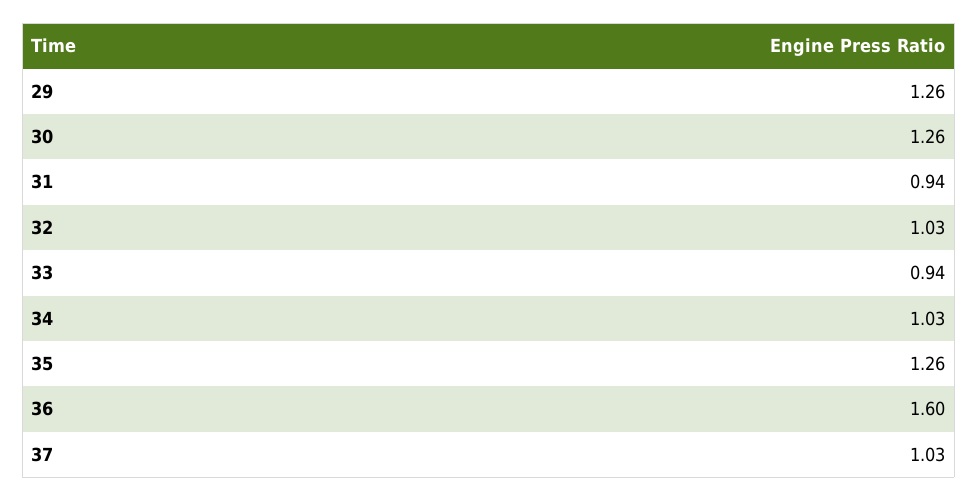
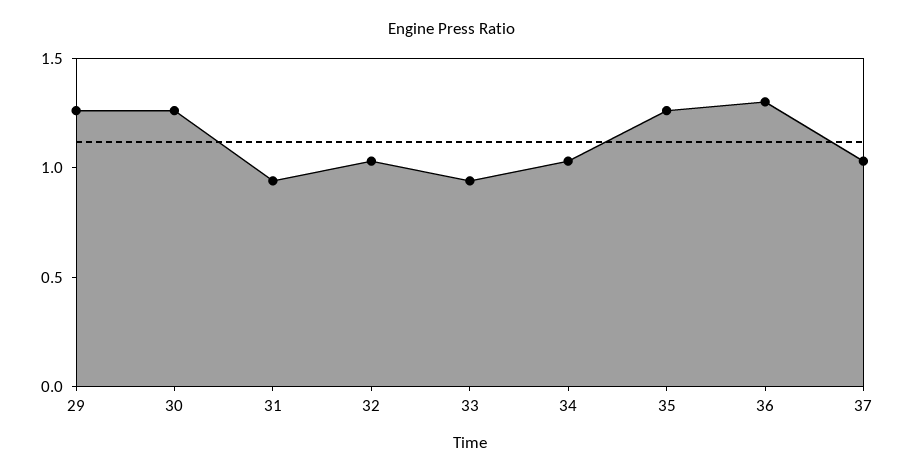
36: 1.6 -> 1.3

